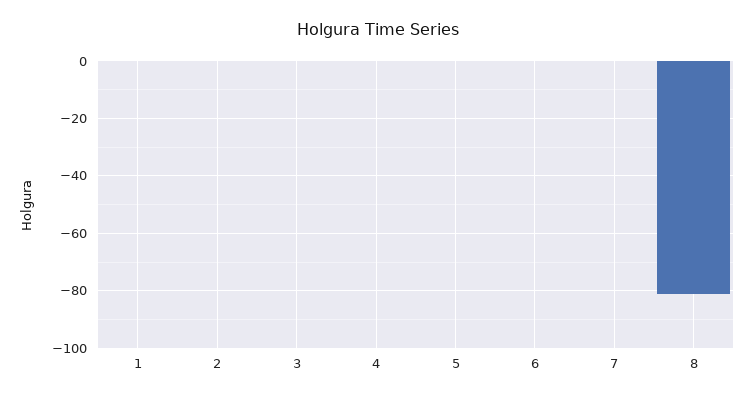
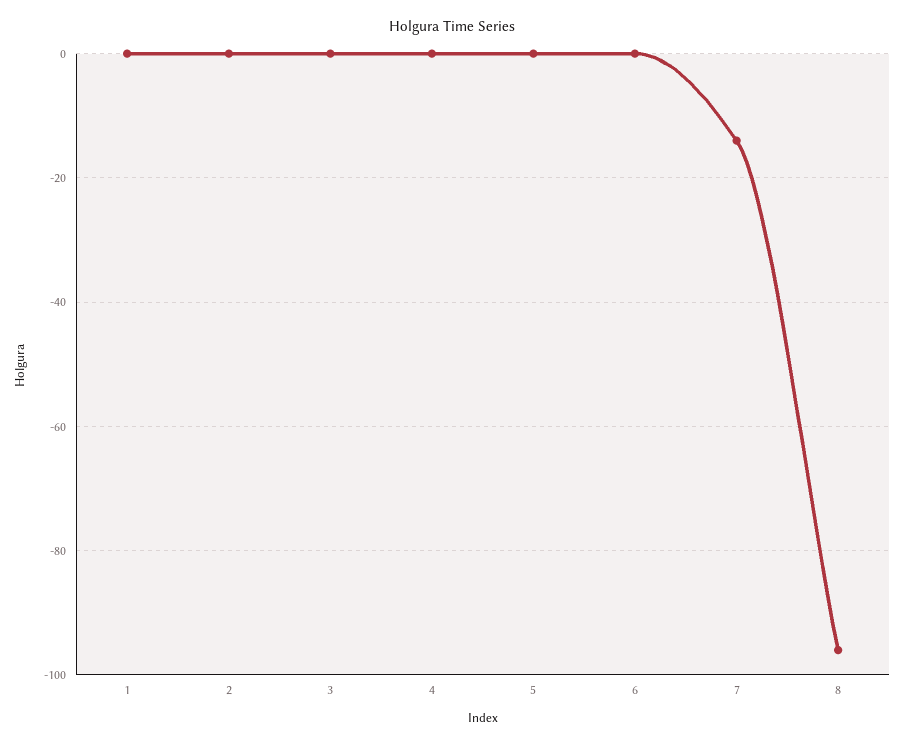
7: 0 -> -15
8: -80 -> -95

